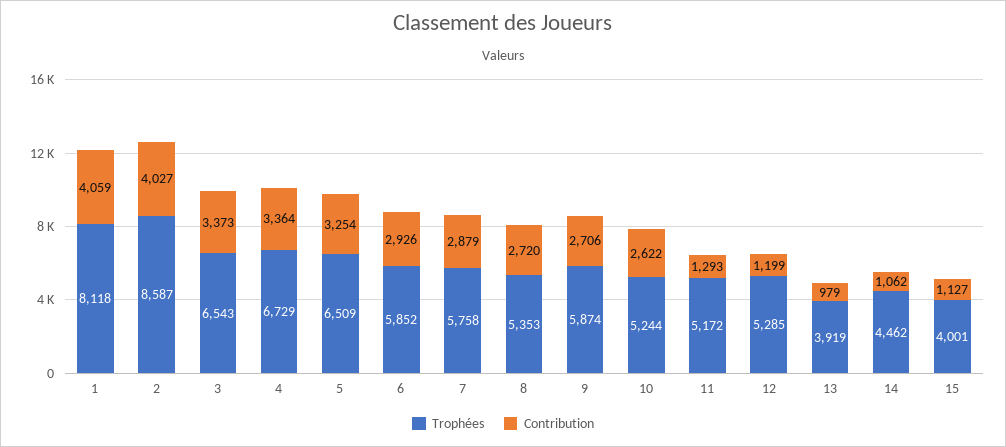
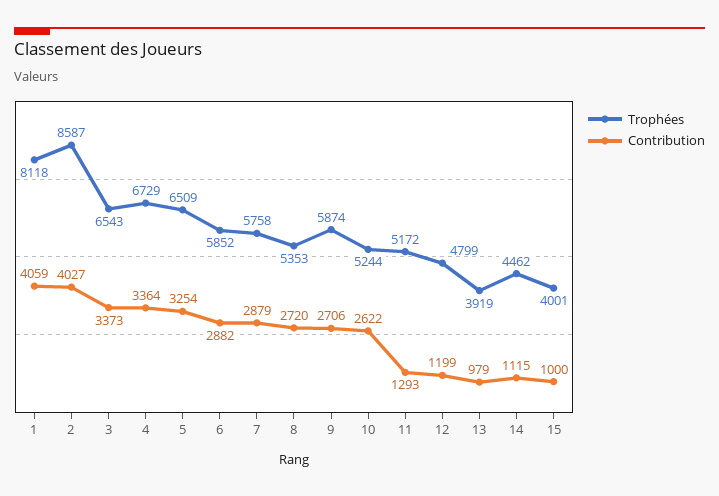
Contribution, 6: 2926 -> 2882
Trophées, 12: 5285 -> 4799
Contribution, 14: 1062 -> 1115
Contribution, 15: 1127 -> 1000

